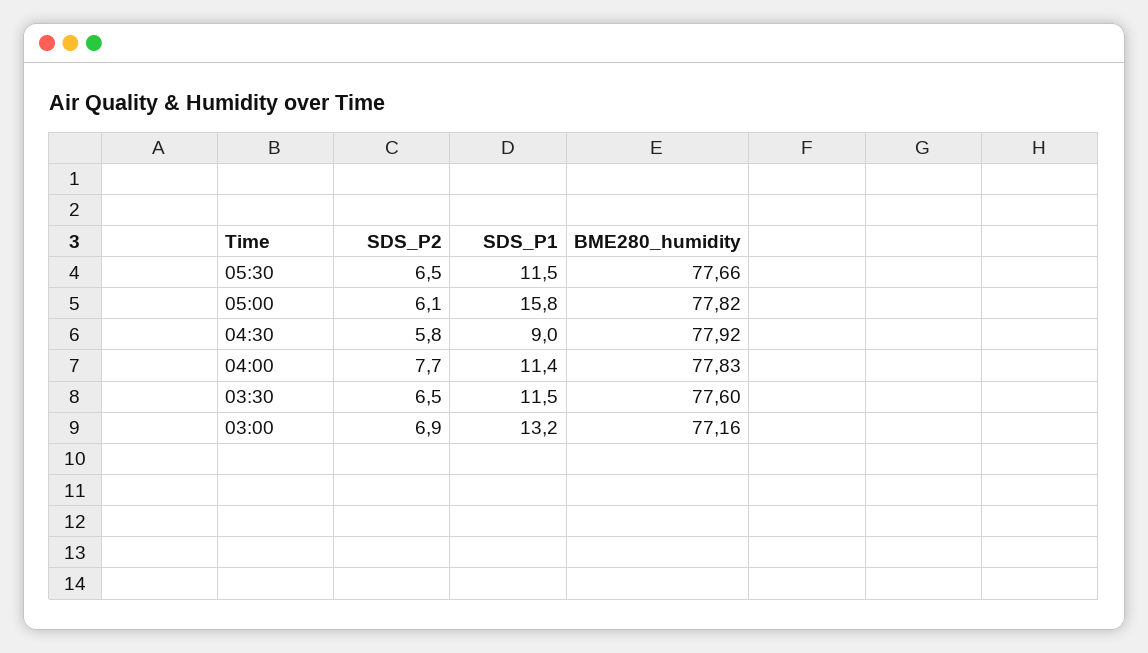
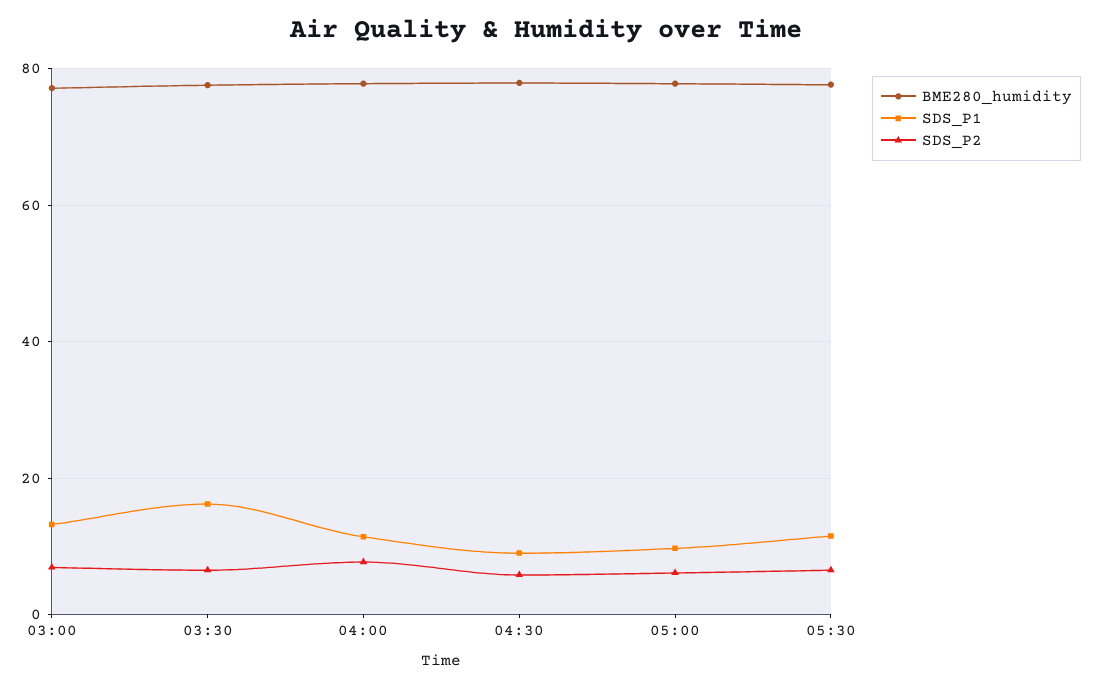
SDS_P1, 05:00: 15.8 -> 10
SDS_P1, 03:30: 11.5 -> 16

